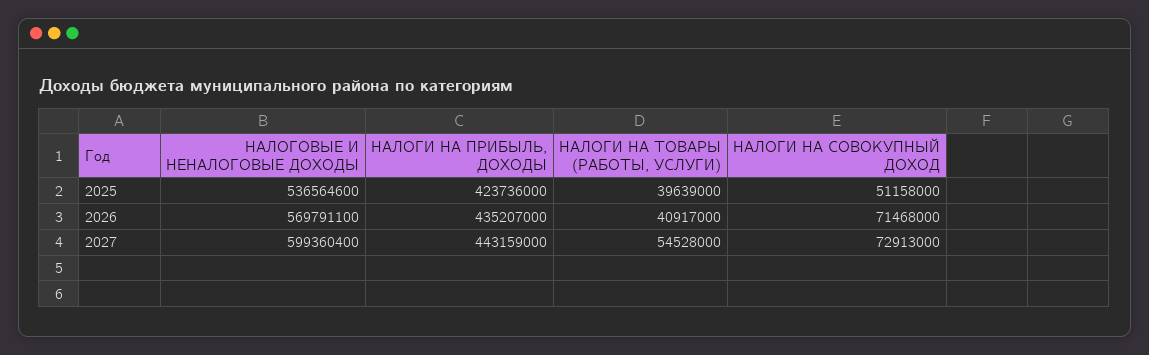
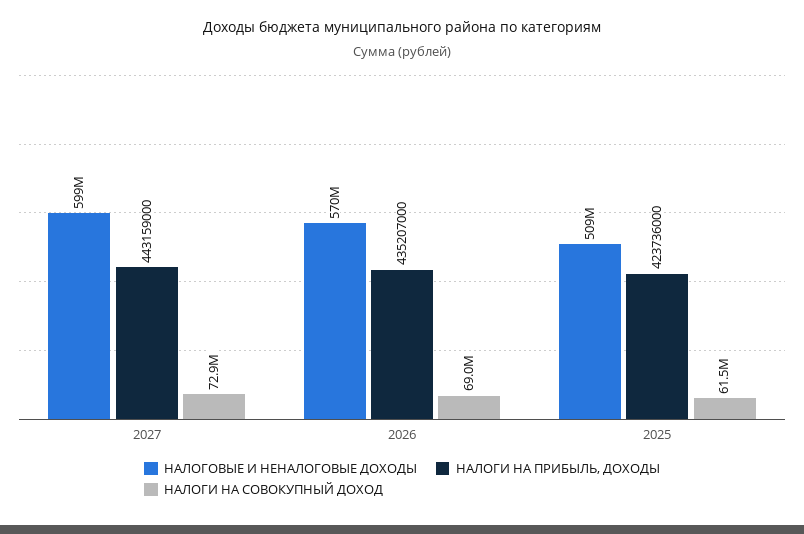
НАЛОГОВЫЕ И НЕНАЛОГОВЫЕ ДОХОДЫ, 2025: 536564600 -> 509000000
НАЛОГИ НА ТОВАРЫ (РАБОТЫ, УСЛУГИ), 2025: 39639000 -> none
НАЛОГИ НА СОВОКУПНЫЙ ДОХОД, 2025: 51158000 -> 61500000
НАЛОГИ НА ТОВАРЫ (РАБОТЫ, УСЛУГИ), 2026: 40917000 -> none
НАЛОГИ НА СОВОКУПНЫЙ ДОХОД, 2026: 71468000 -> 69000000
НАЛОГИ НА ТОВАРЫ (РАБОТЫ, УСЛУГИ), 2027: 54528000 -> none

